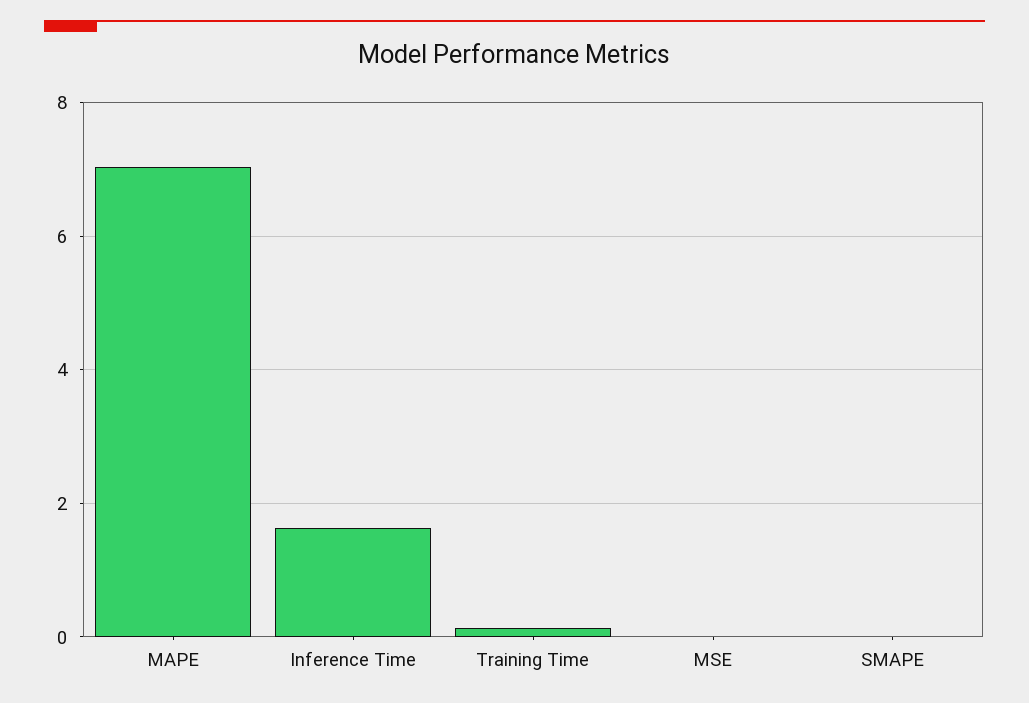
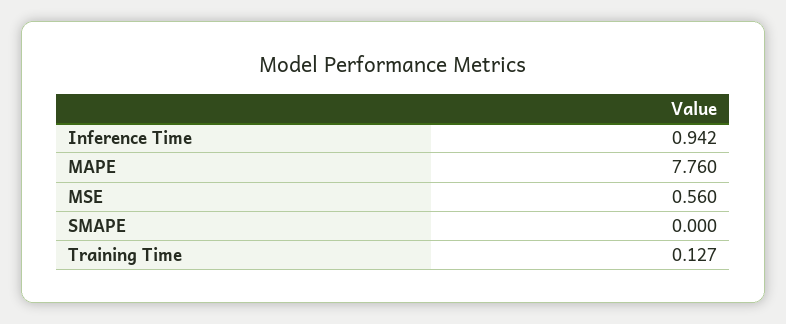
MAPE: 7 -> 7.76
Inference Time: 1.6 -> 0.942
MSE: 0 -> 0.56

